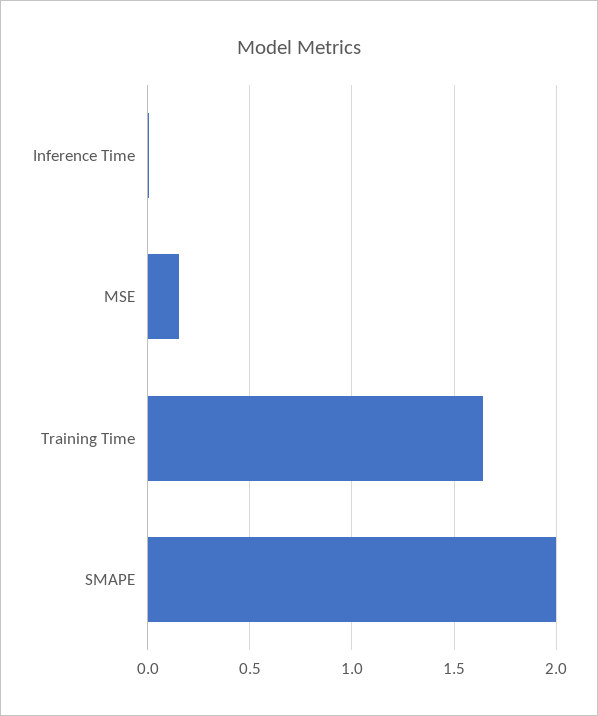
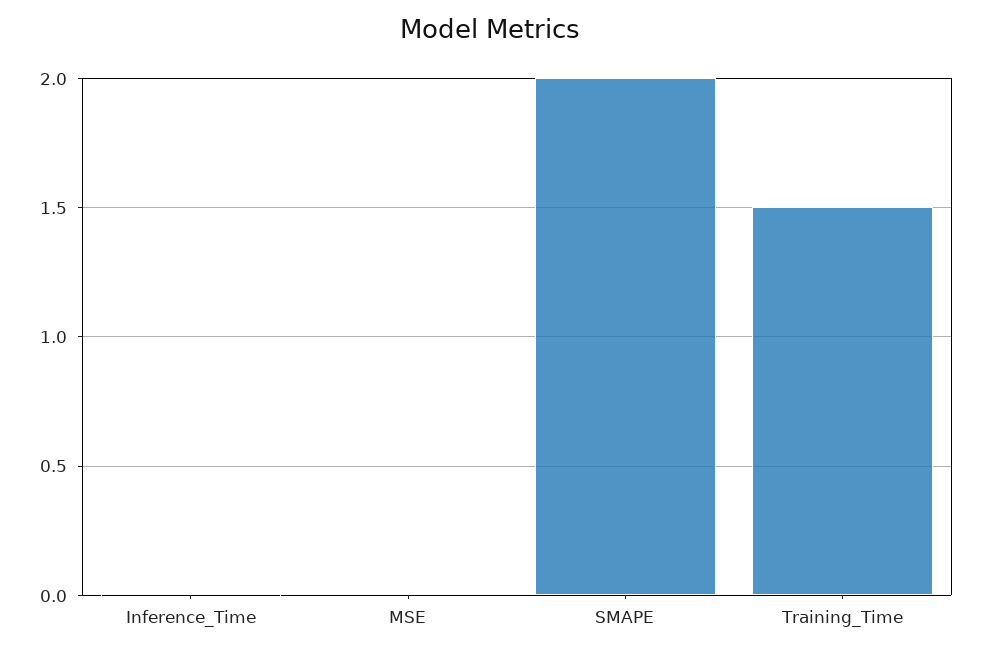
MSE: 0.15 -> 0
Training Time: 1.65 -> 1.5

